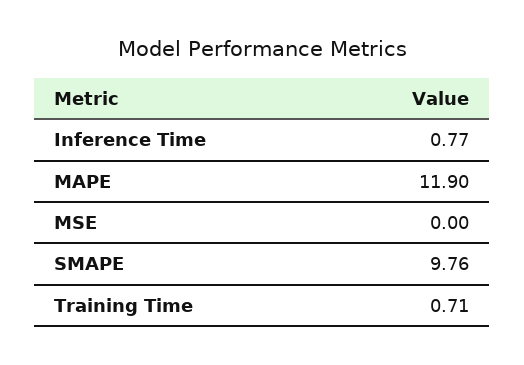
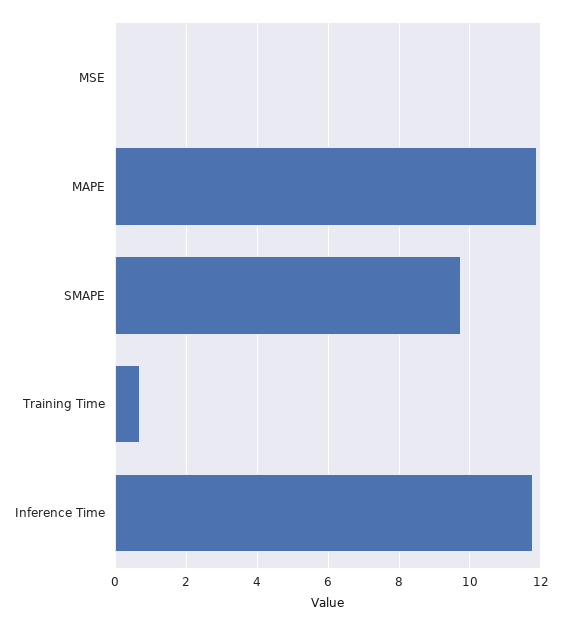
Inference Time: 0.77 -> 11.8

